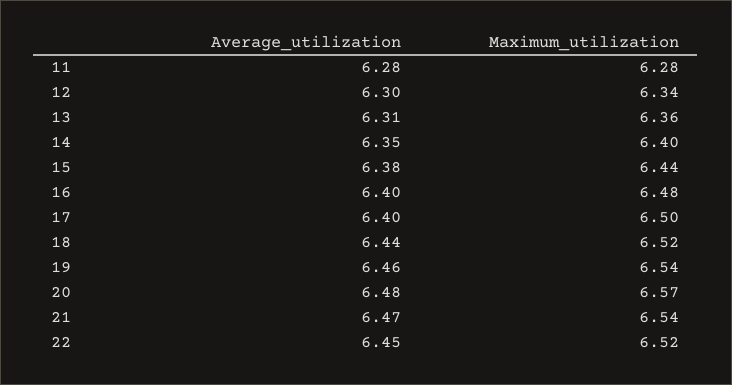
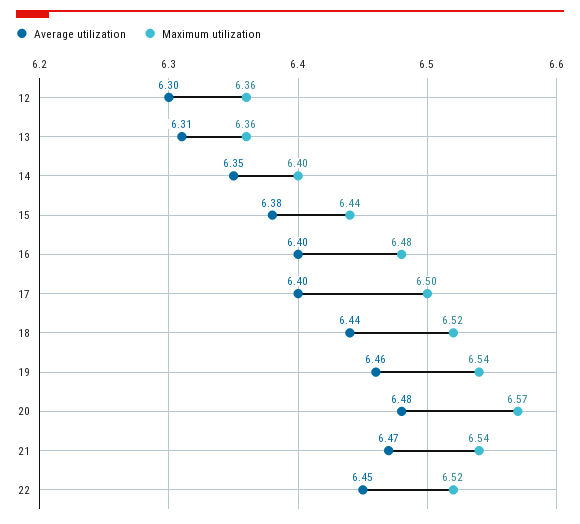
Average_utilization, 11: 6.28 -> none
Maximum_utilization, 11: 6.28 -> none
Maximum_utilization, 12: 6.34 -> 6.36

